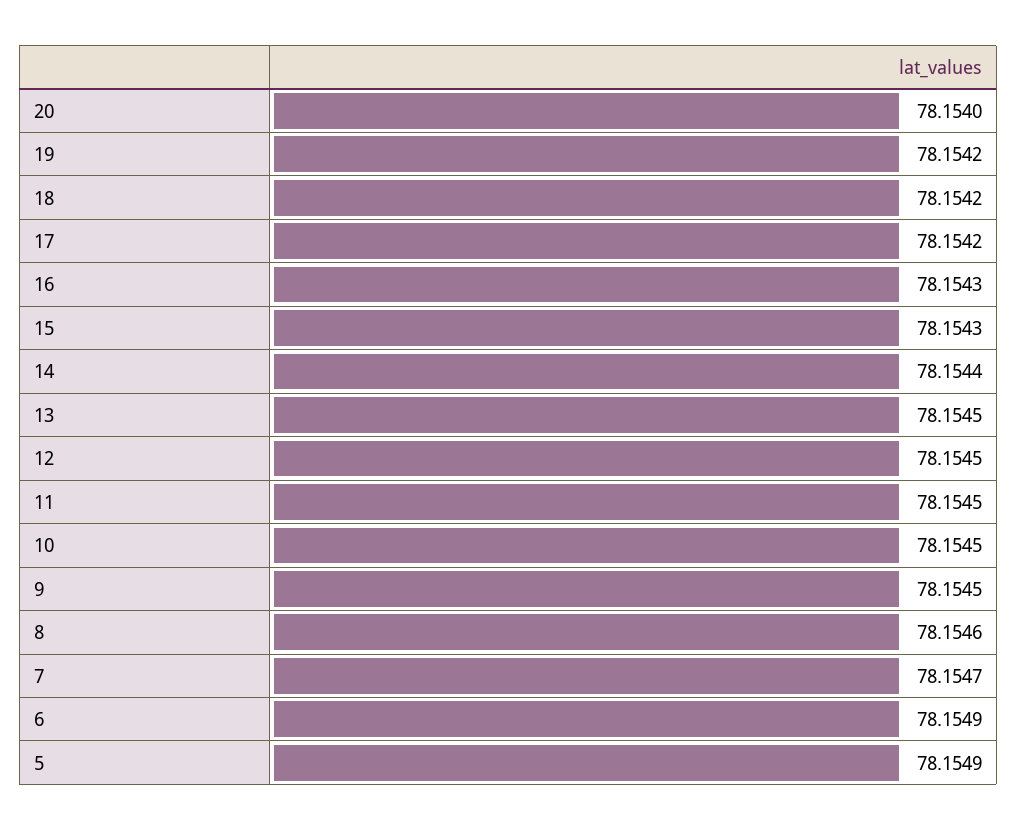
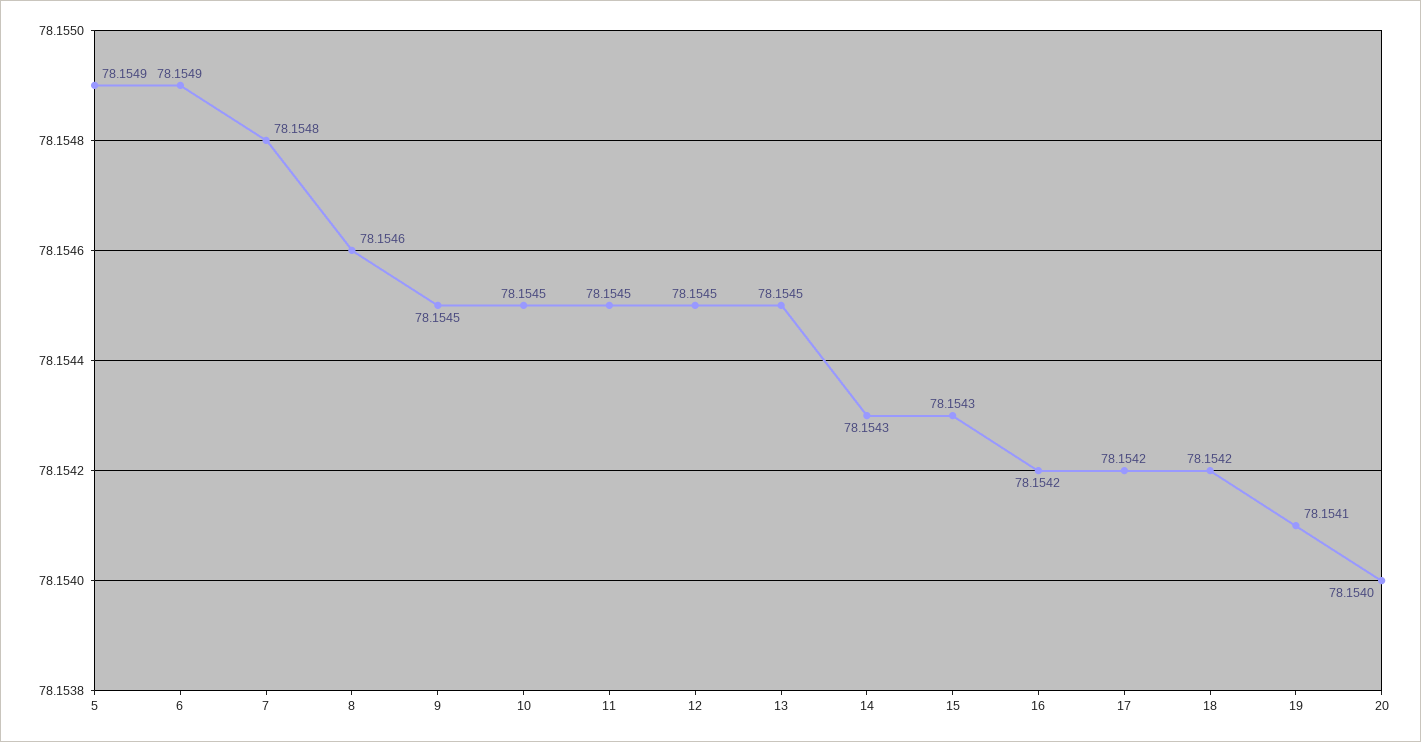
19: 78.1542 -> 78.1541
16: 78.1543 -> 78.1542
14: 78.1544 -> 78.1543
7: 78.1547 -> 78.1548

